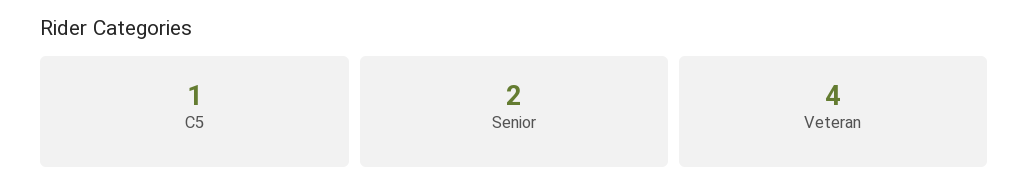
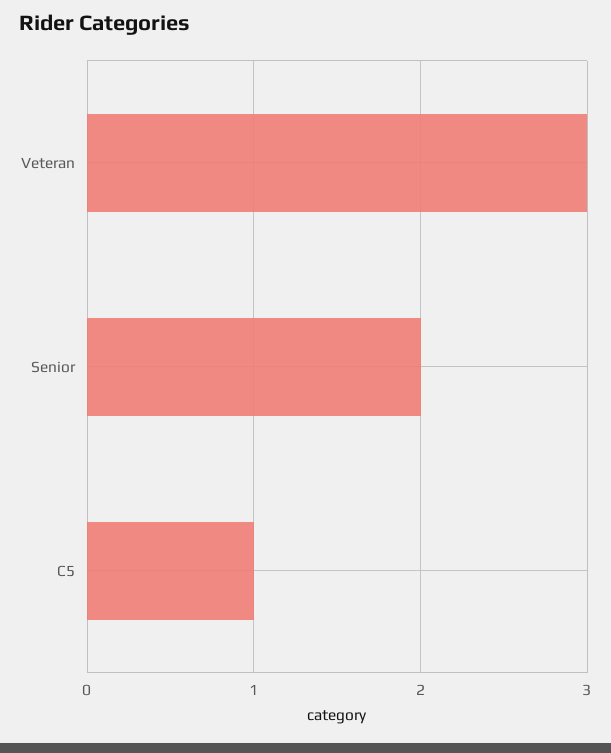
Veteran: 4 -> 3

